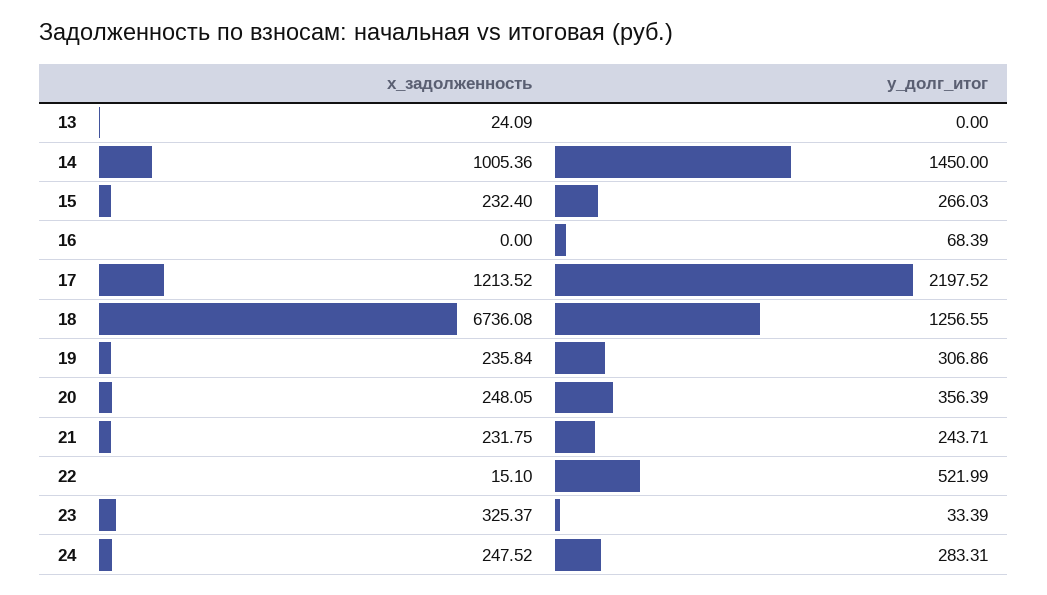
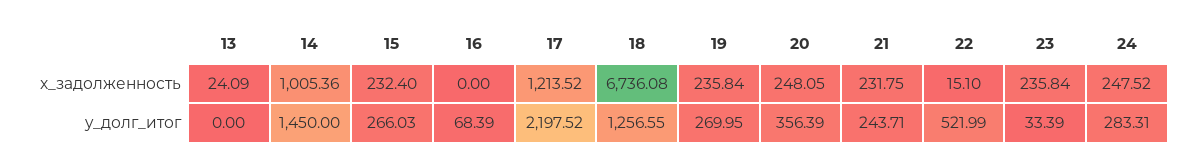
y_долг_итог, 19: 306.86 -> 269.95
x_задолженность, 23: 325.37 -> 235.84

